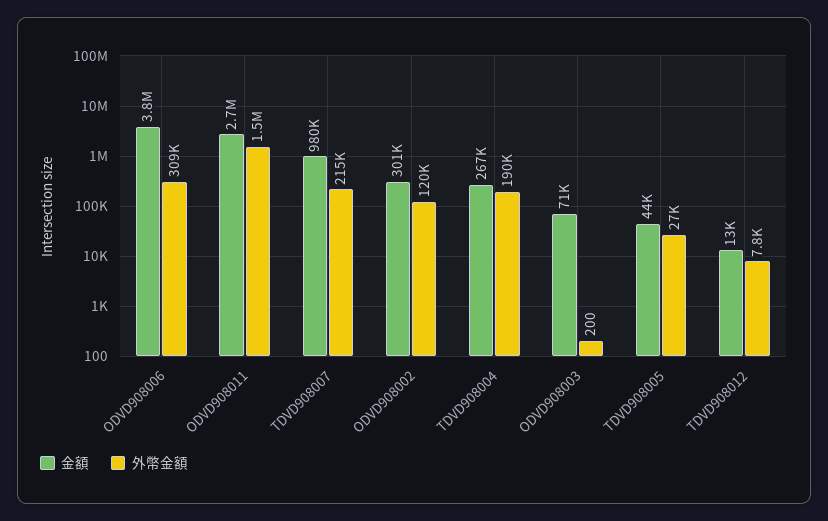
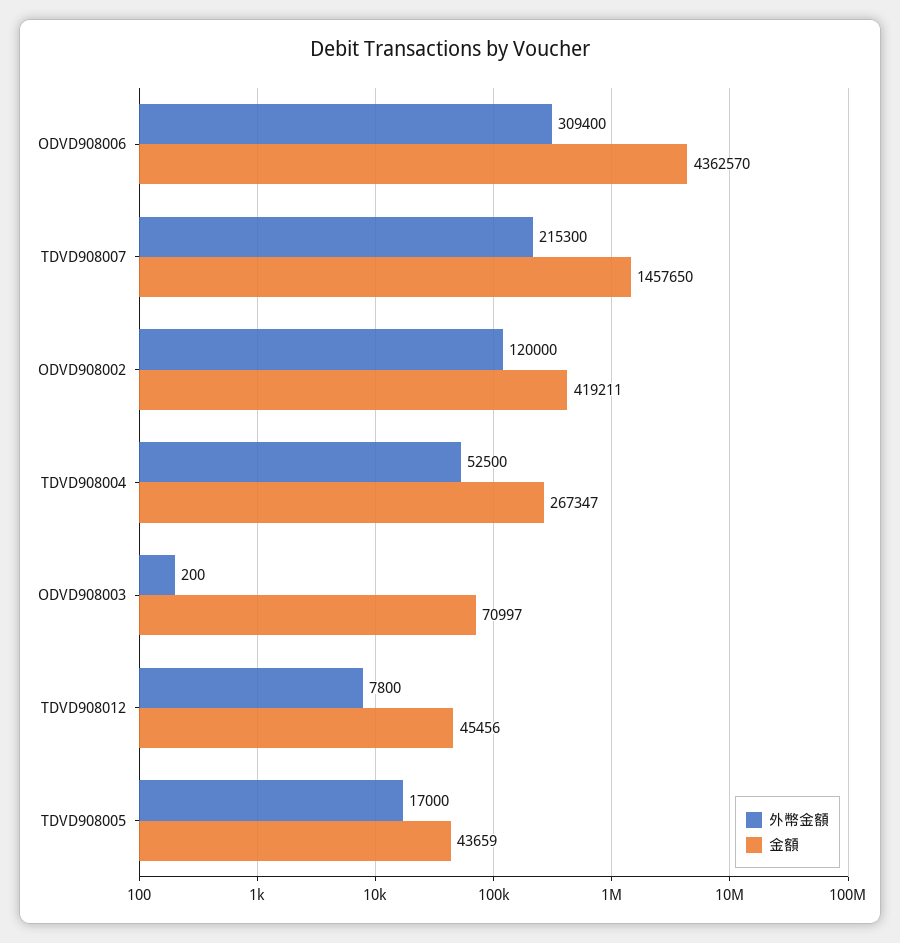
金額, ODVD908006: 3800000 -> 4362570
金額, ODVD908011: 2700000 -> none
外幣金額, ODVD908011: 1500000 -> none
金額, TDVD908007: 980000 -> 1457650
金額, ODVD908002: 301000 -> 419211
外幣金額, TDVD908004: 190000 -> 52500
外幣金額, TDVD908005: 27000 -> 17000
金額, TDVD908012: 13000 -> 45456

